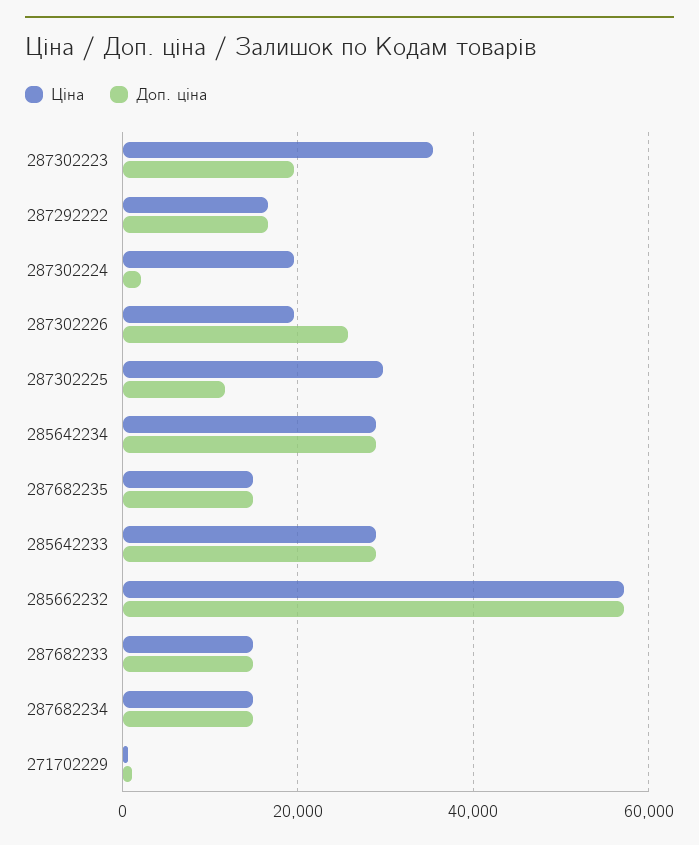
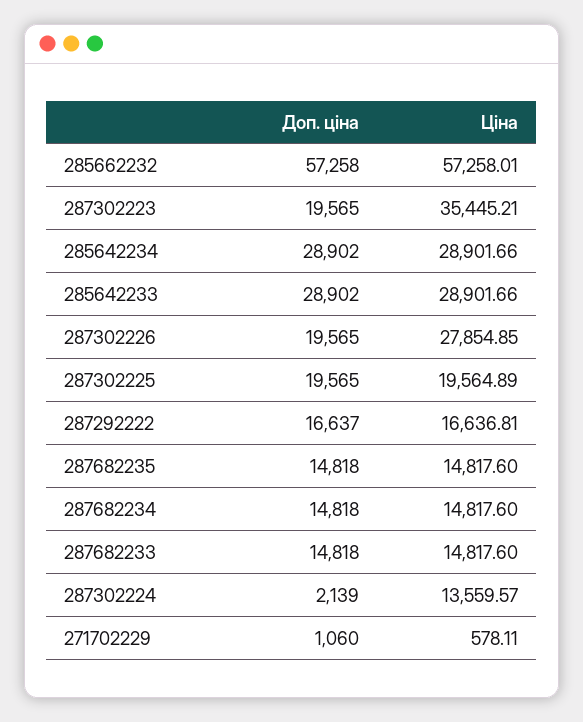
Ціна, 287302224: 20000 -> 13559.57
Ціна, 287302226: 20000 -> 27854.85
Доп. ціна, 287302226: 26000 -> 19565
Ціна, 287302225: 30000 -> 19564.89
Доп. ціна, 287302225: 12000 -> 19565

